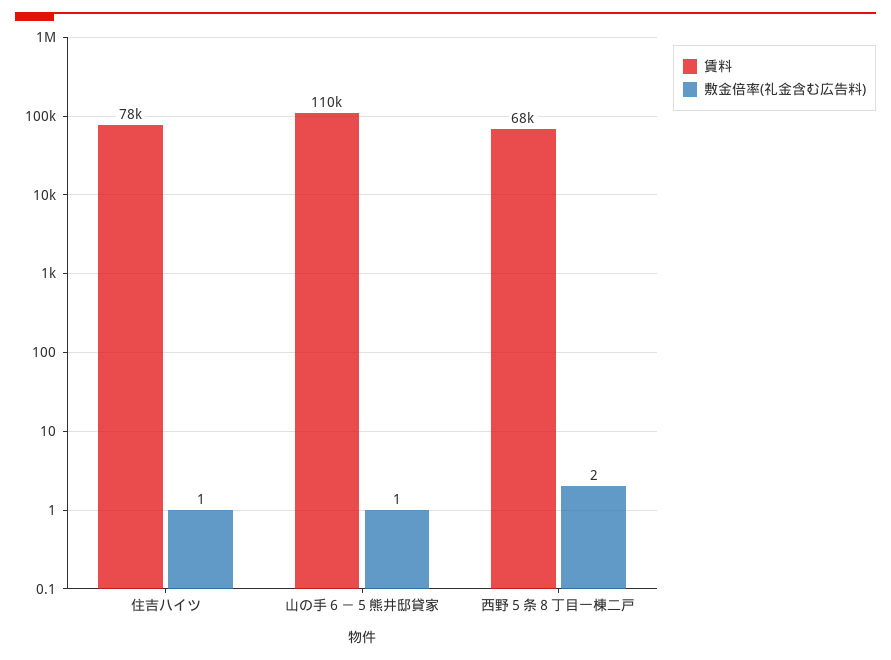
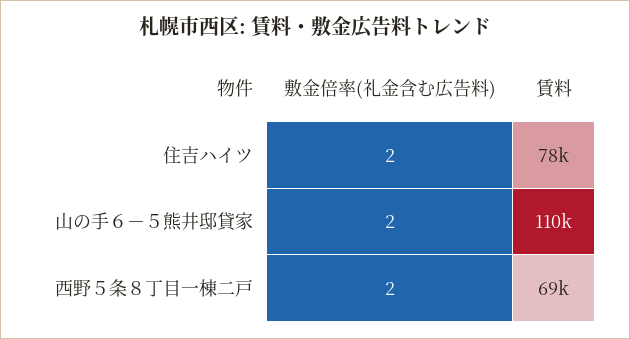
敷金倍率(礼金含む広告料), 住吉ハイツ: 1 -> 2
敷金倍率(礼金含む広告料), 山の手６－５熊井邸貸家: 1 -> 2
賃料, 西野５条８丁目一棟二戸: 68000 -> 69000

